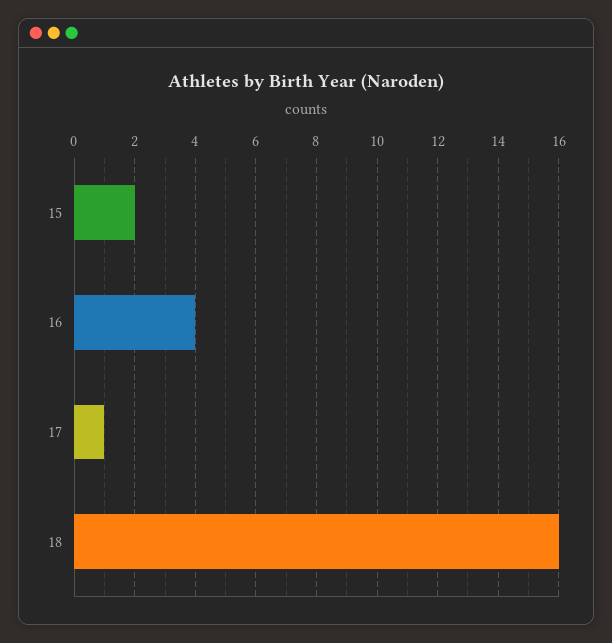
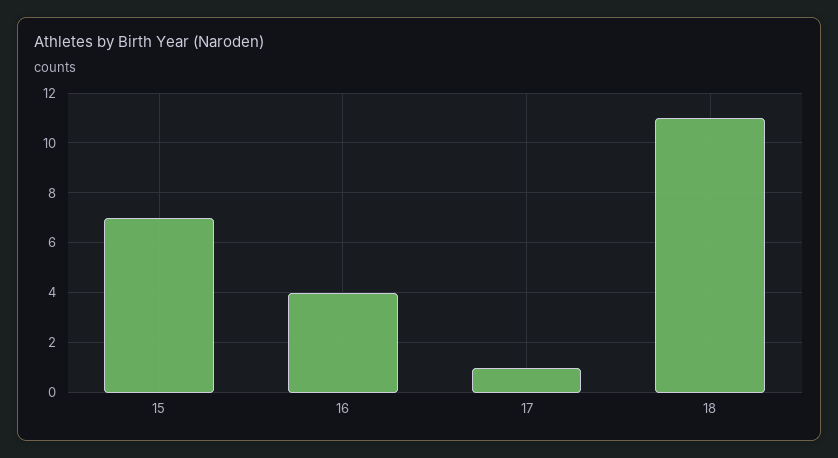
15: 2 -> 7
18: 16 -> 11

